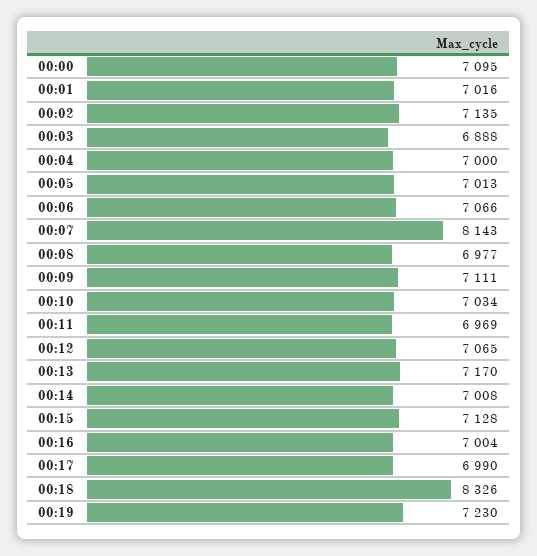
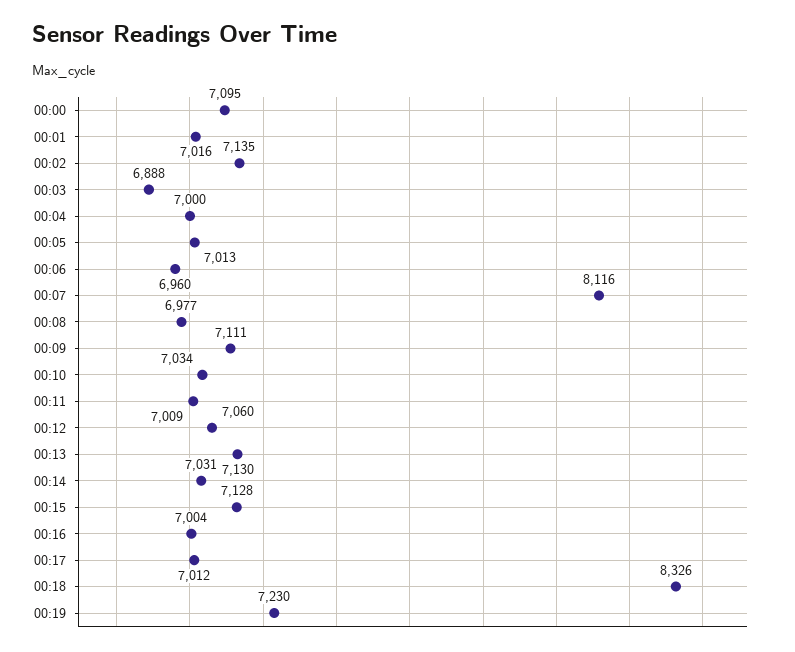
00:06: 7066 -> 6960
00:07: 8143 -> 8116
00:11: 6969 -> 7009
00:12: 7065 -> 7060
00:13: 7170 -> 7130
00:14: 7008 -> 7031
00:17: 6990 -> 7012

